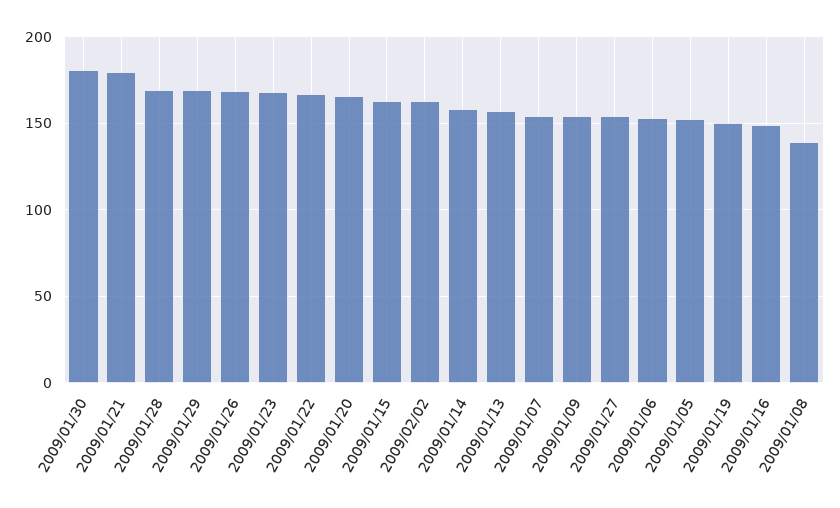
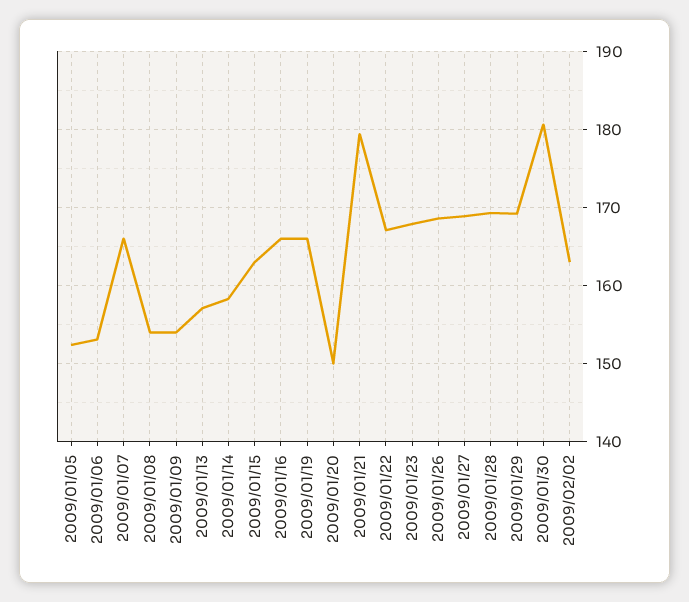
2009/01/20: 165 -> 150
2009/01/07: 155 -> 166
2009/01/27: 155 -> 169
2009/01/19: 150 -> 166
2009/01/16: 150 -> 166
2009/01/08: 140 -> 154

